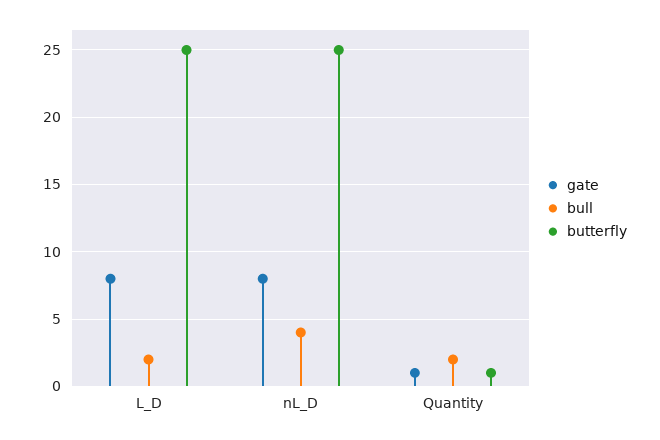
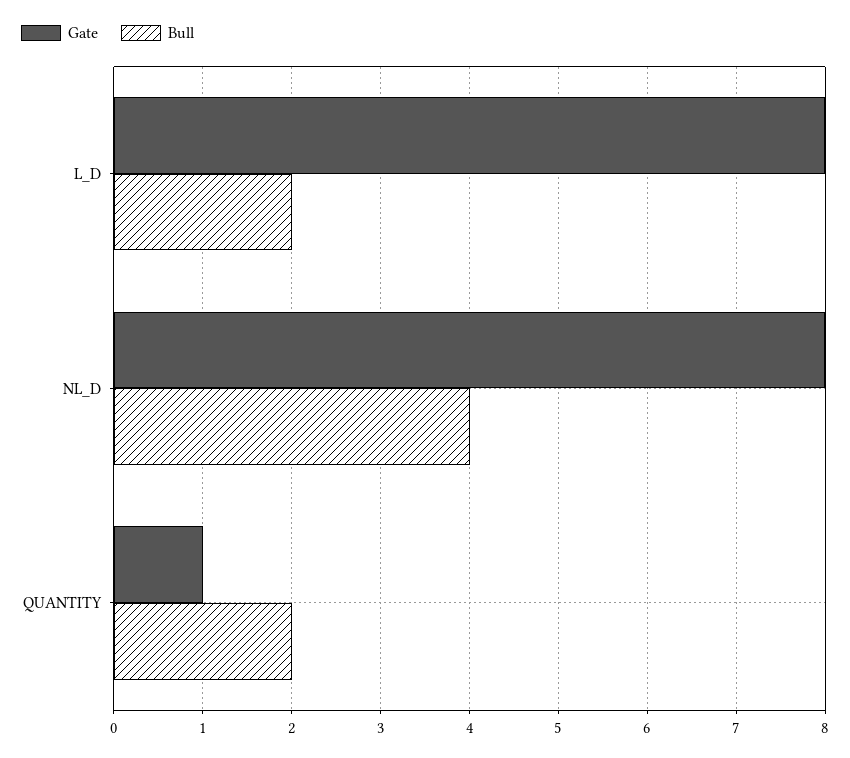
butterfly, L_D: 25 -> none
butterfly, nL_D: 25 -> none
butterfly, Quantity: 1 -> none

